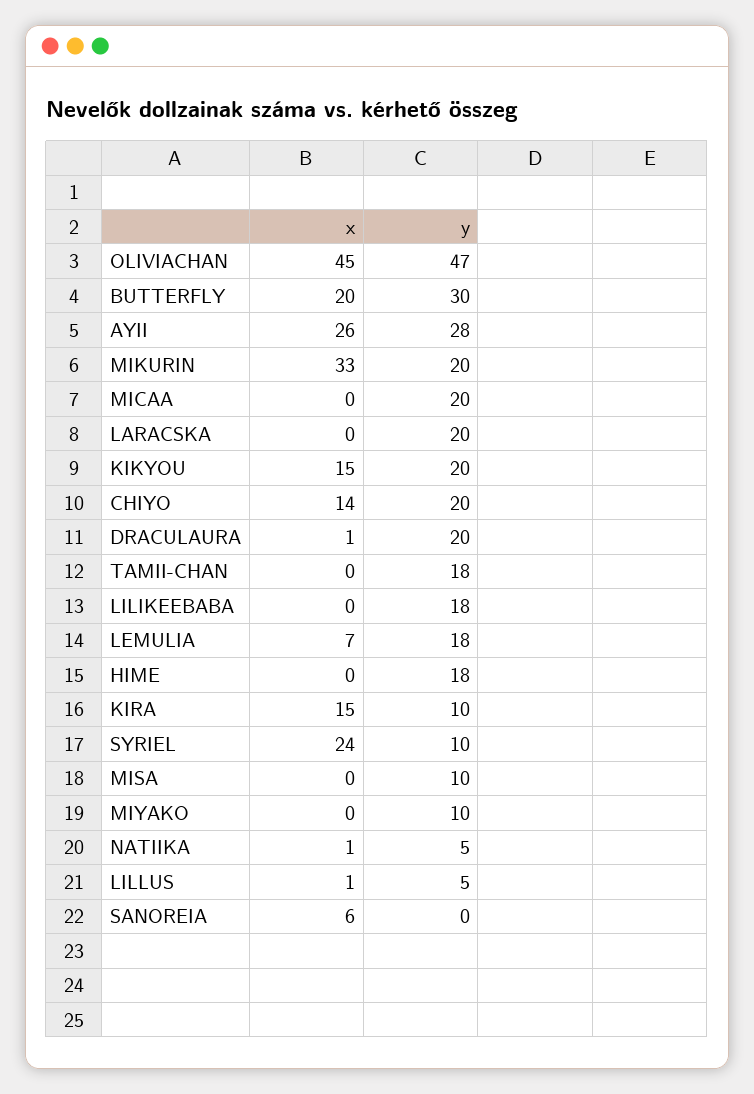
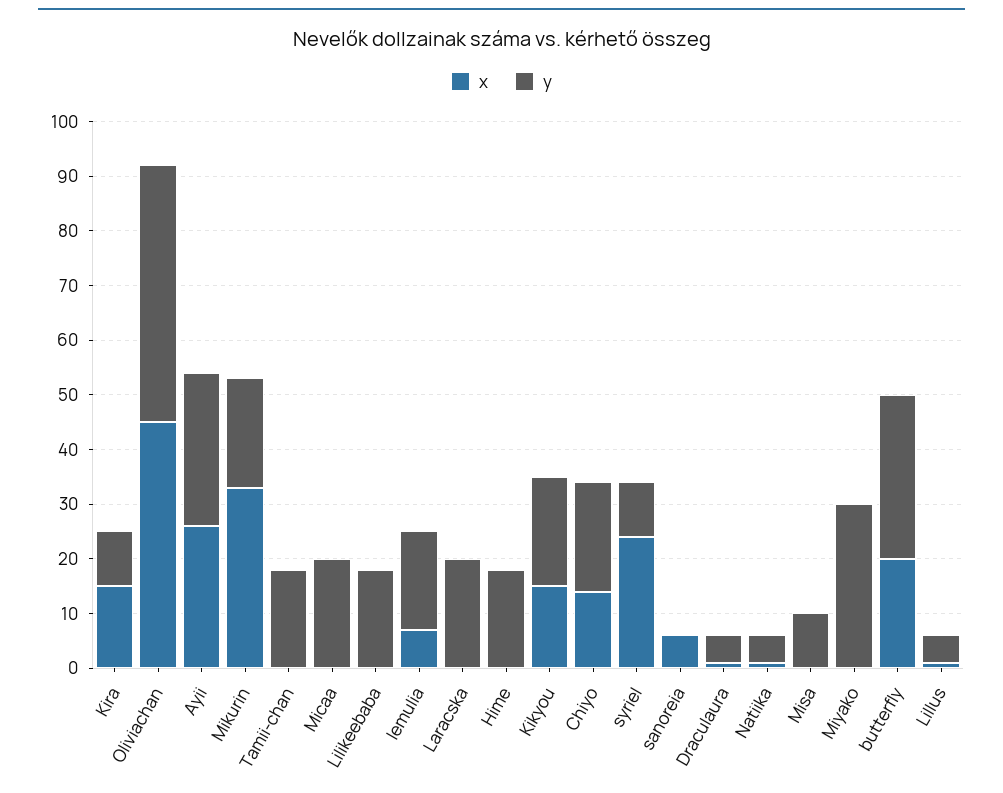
y, DRACULAURA: 20 -> 5
y, MIYAKO: 10 -> 30

